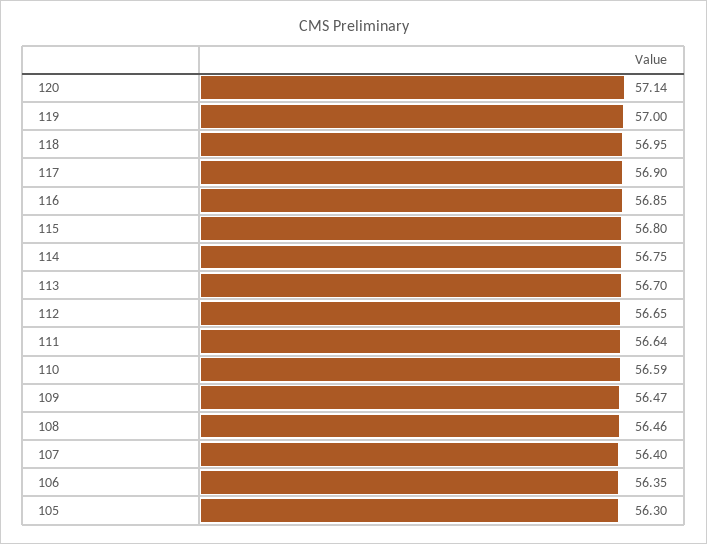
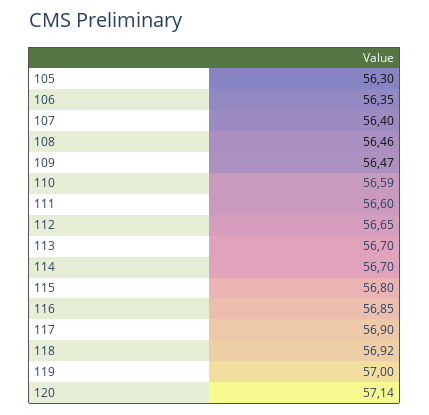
118: 56.95 -> 56.92
114: 56.75 -> 56.7
111: 56.64 -> 56.6

